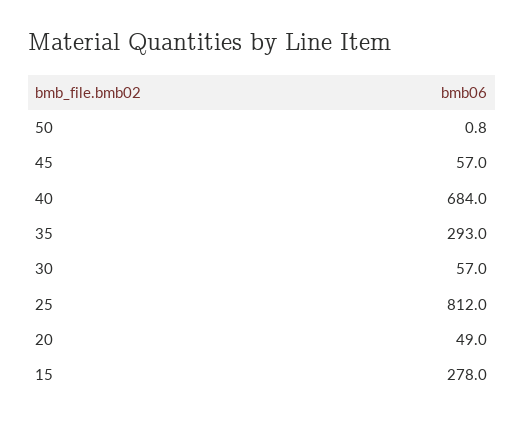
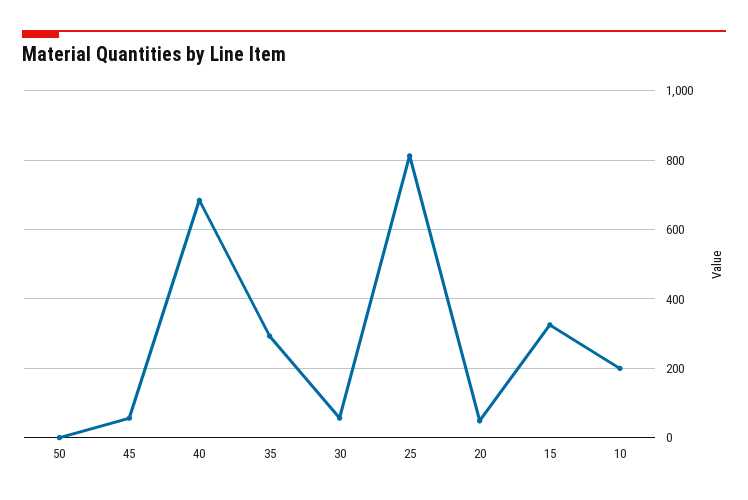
15: 278 -> 320
10: none -> 200

